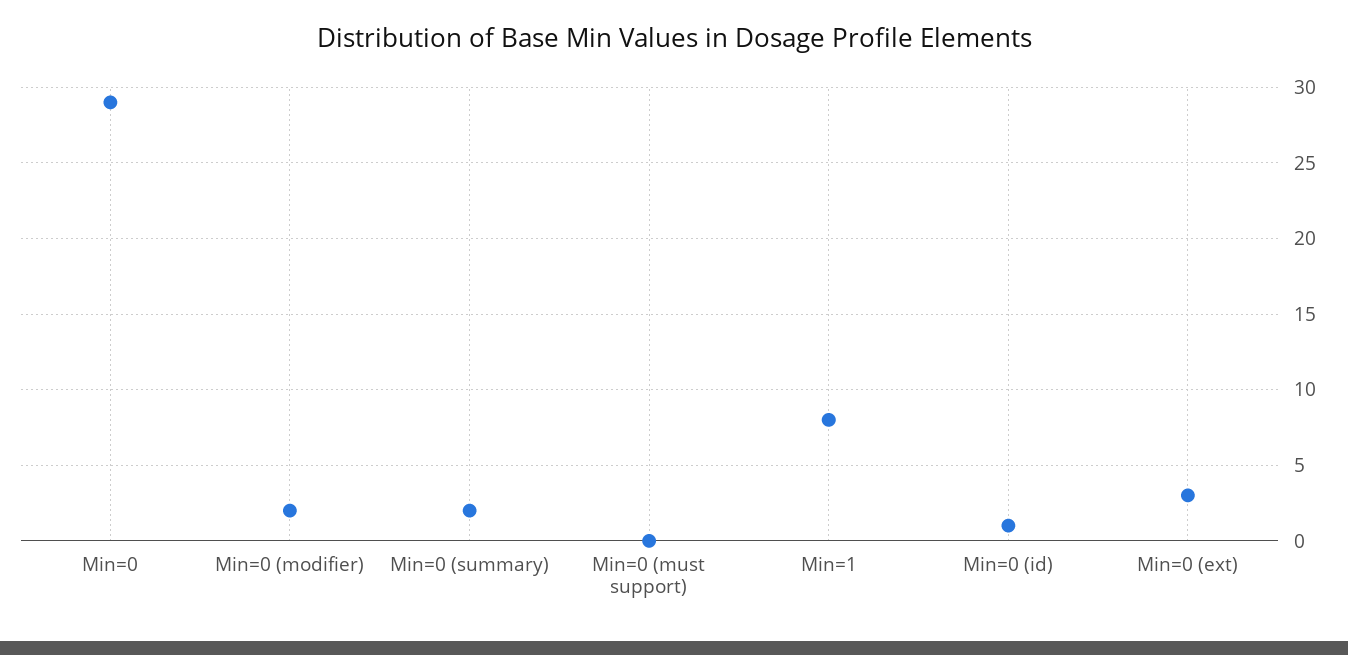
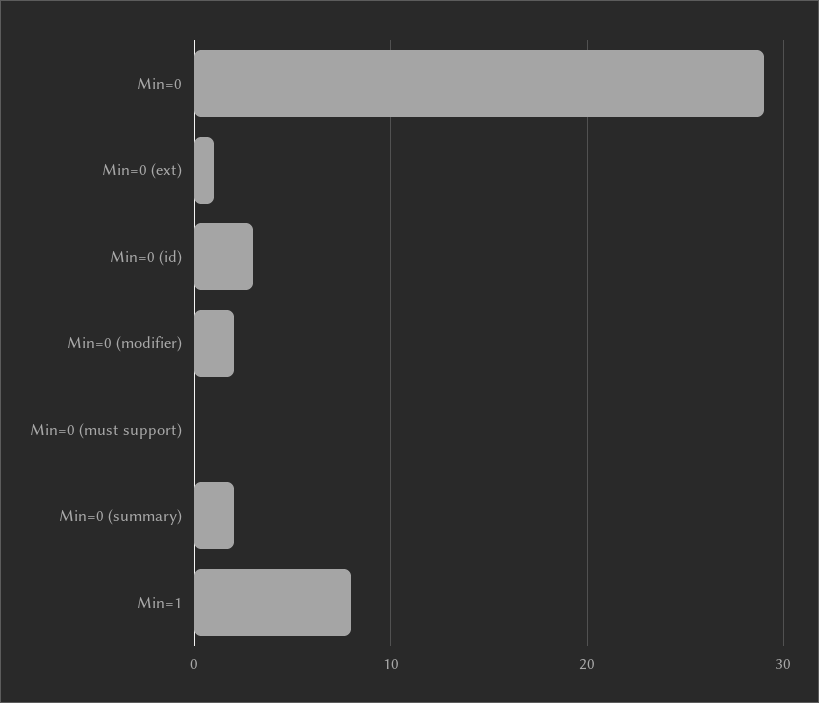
Min=0 (id): 1 -> 3
Min=0 (ext): 3 -> 1

